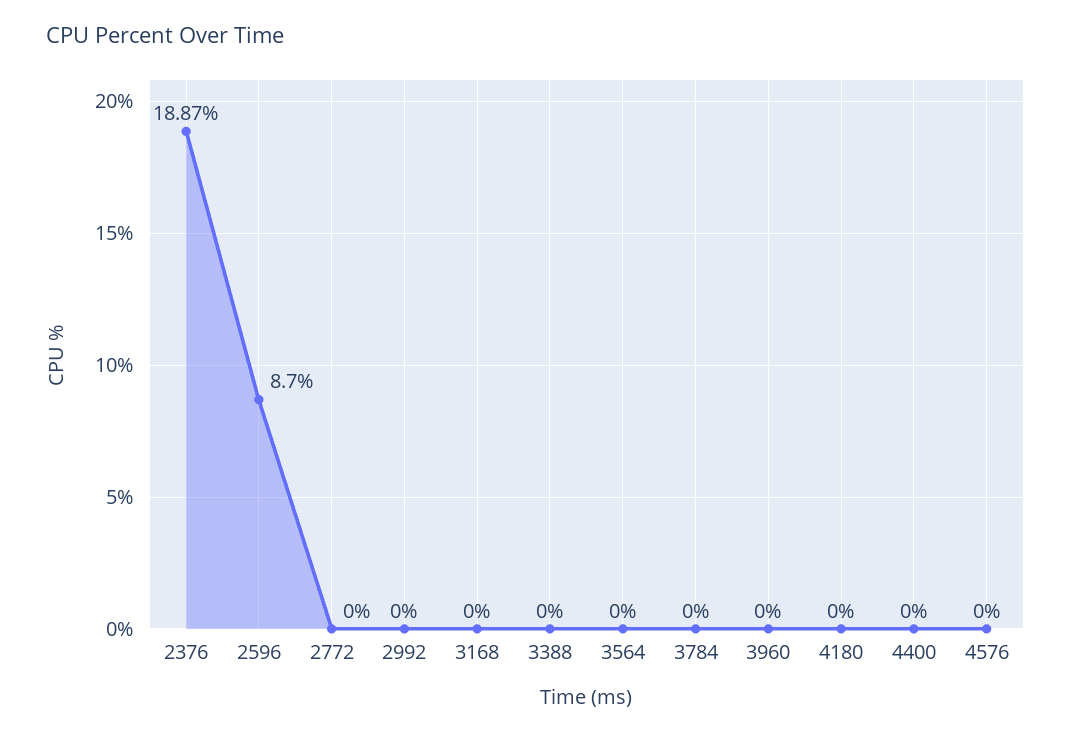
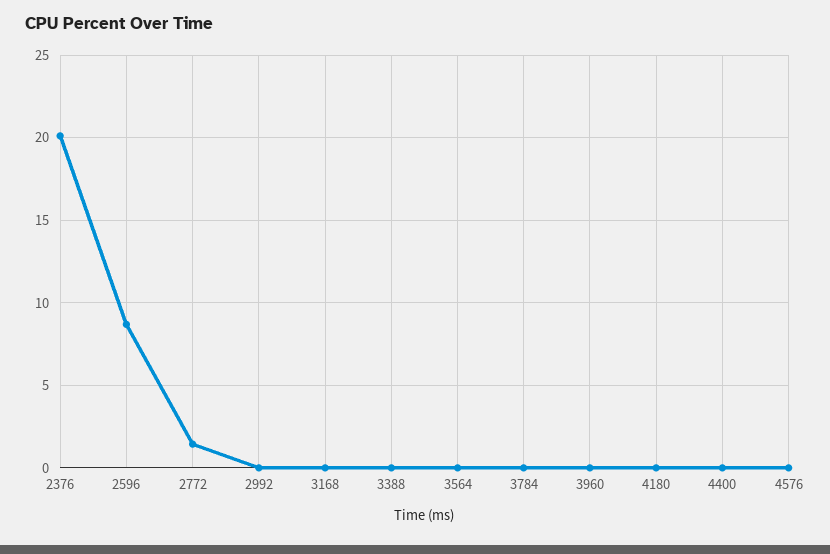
2376: 18.87 -> 20
2772: 0 -> 1.5

